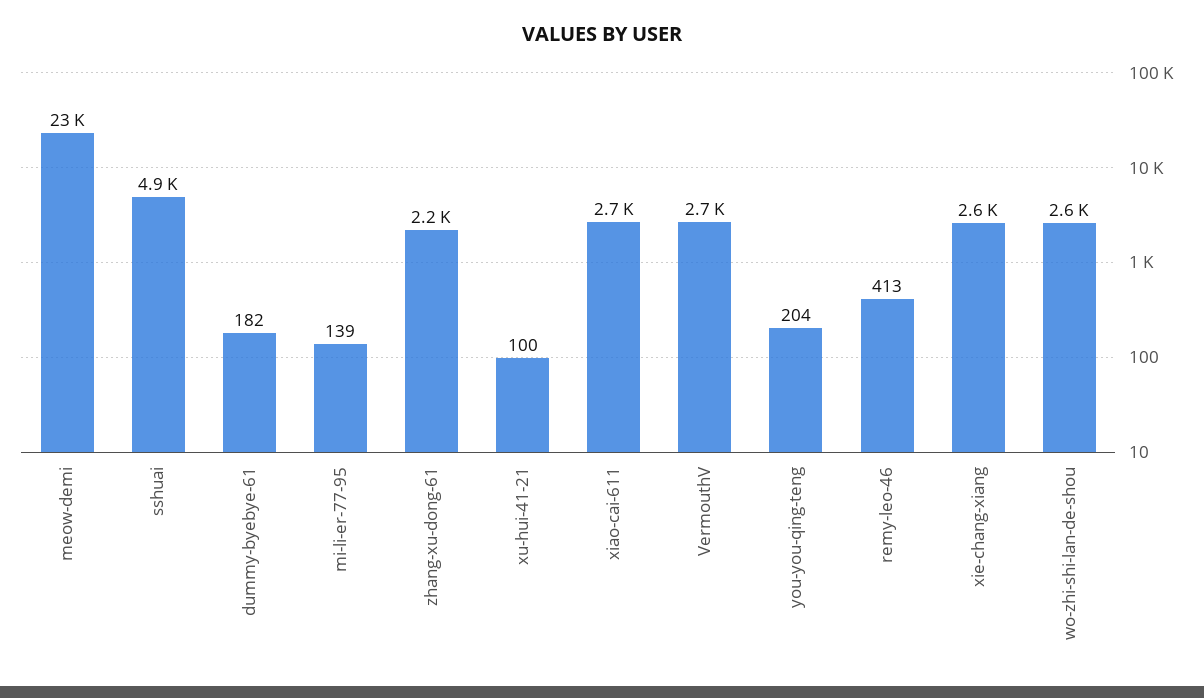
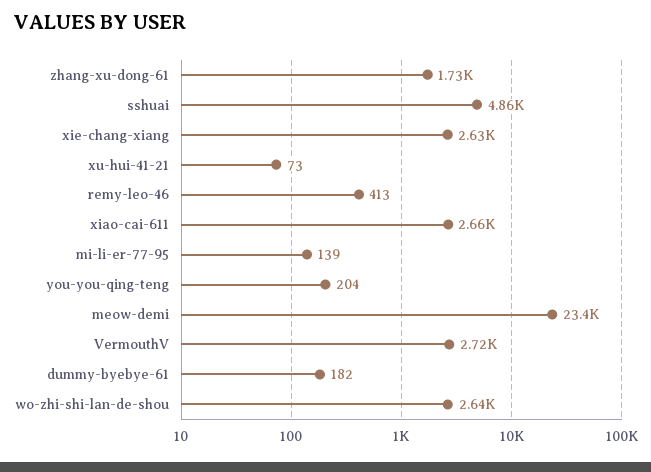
zhang-xu-dong-61: 2200 -> 1730
xu-hui-41-21: 100 -> 73

